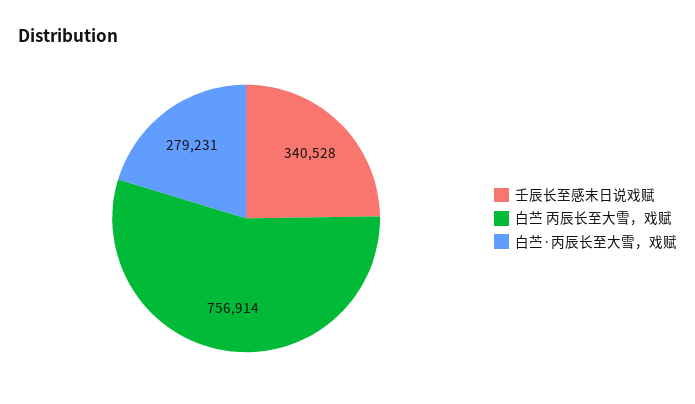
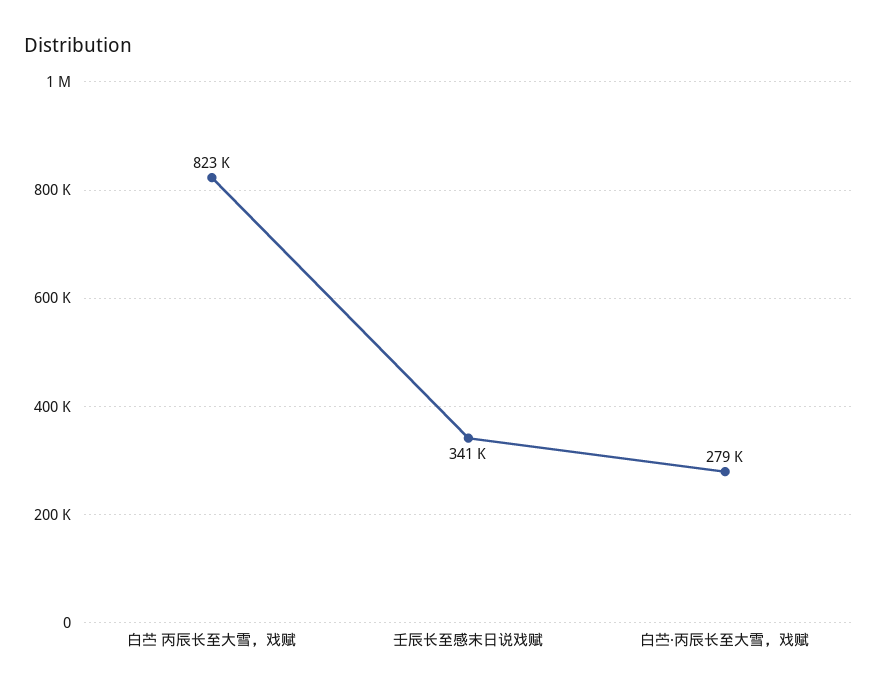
白苎 丙辰长至大雪，戏赋: 756914 -> 823000

